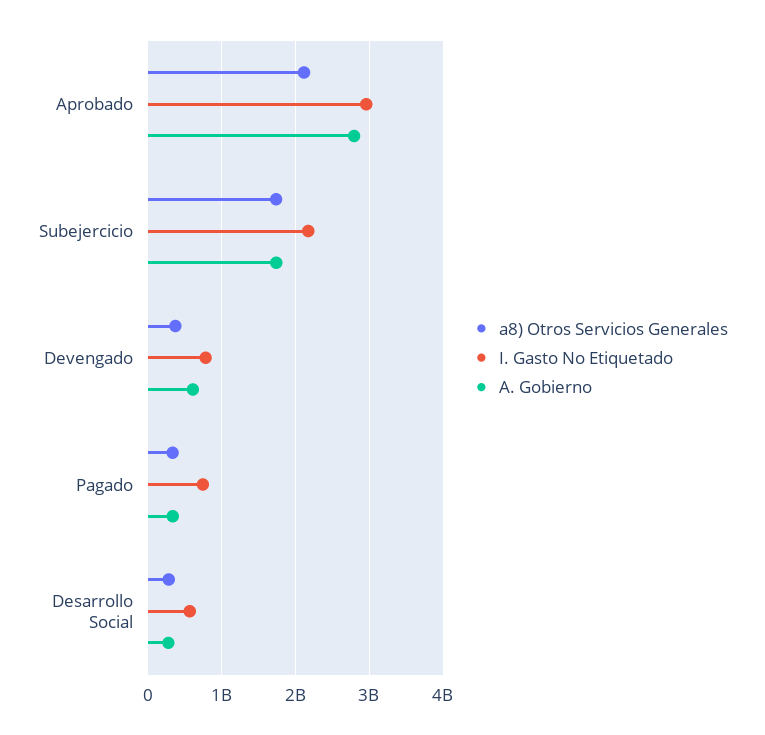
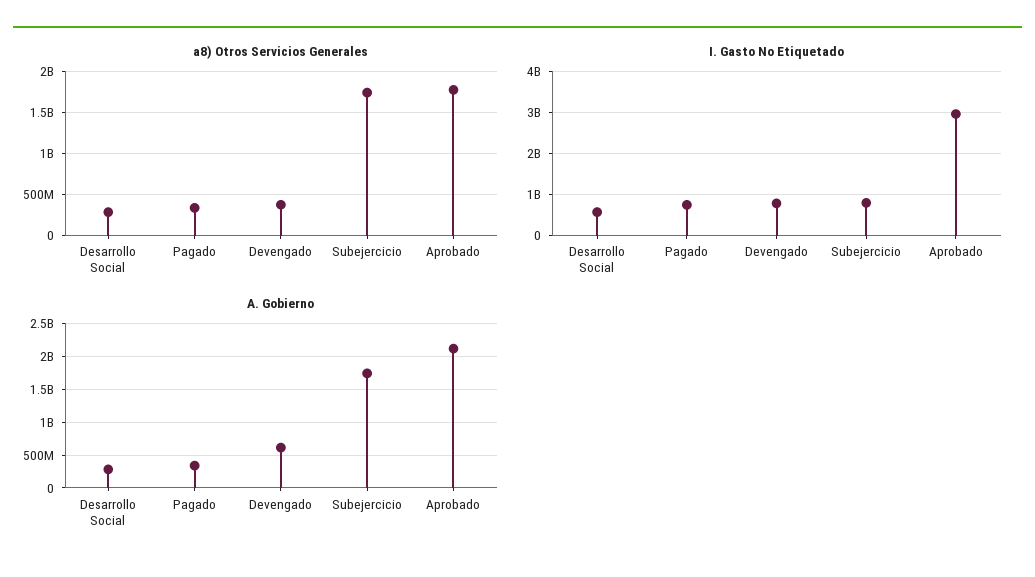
a8) Otros Servicios Generales, Aprobado: 2100000000 -> 1800000000
A. Gobierno, Aprobado: 2800000000 -> 2100000000
I. Gasto No Etiquetado, Subejercicio: 2200000000 -> 800000000

